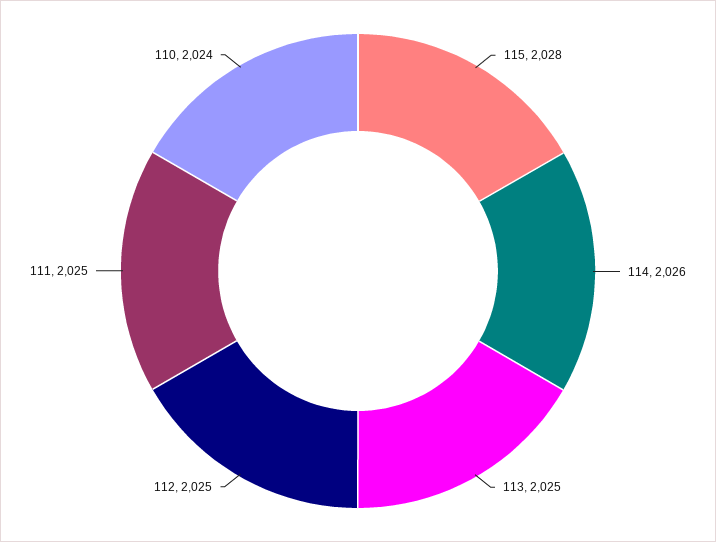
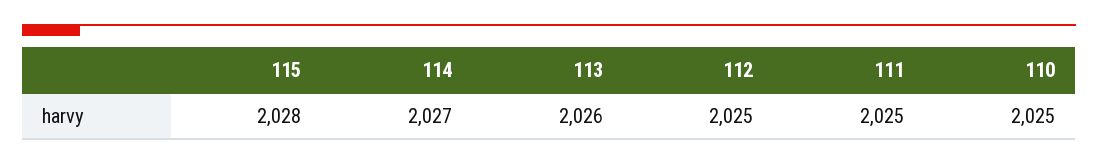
114: 2026 -> 2027
113: 2025 -> 2026
110: 2024 -> 2025

